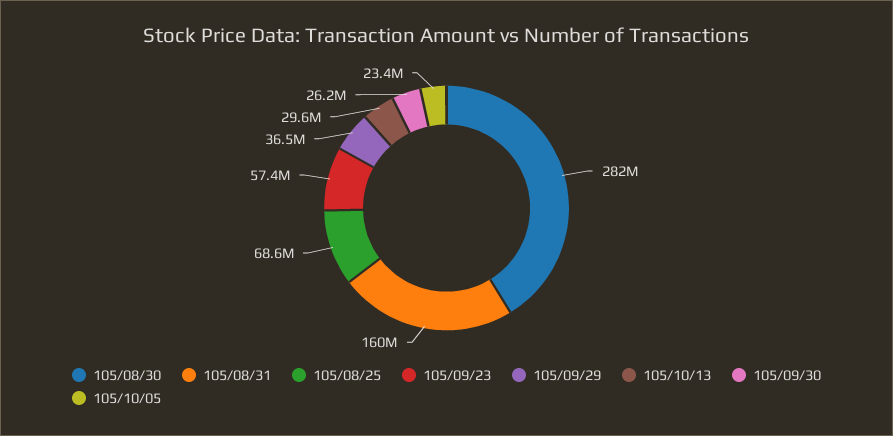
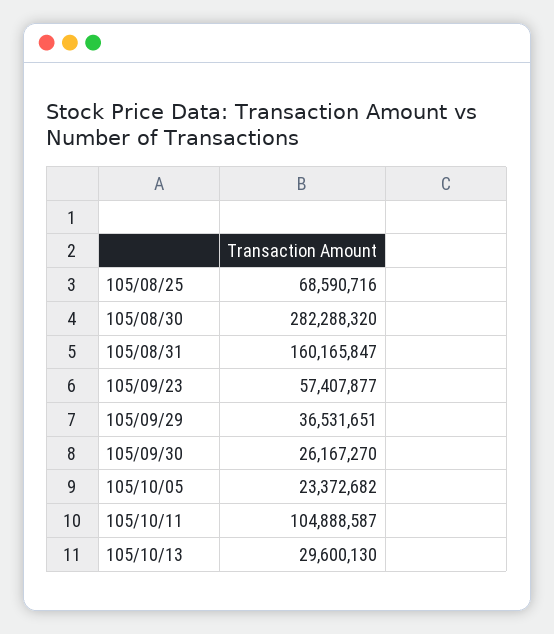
105/10/11: none -> 104888587

